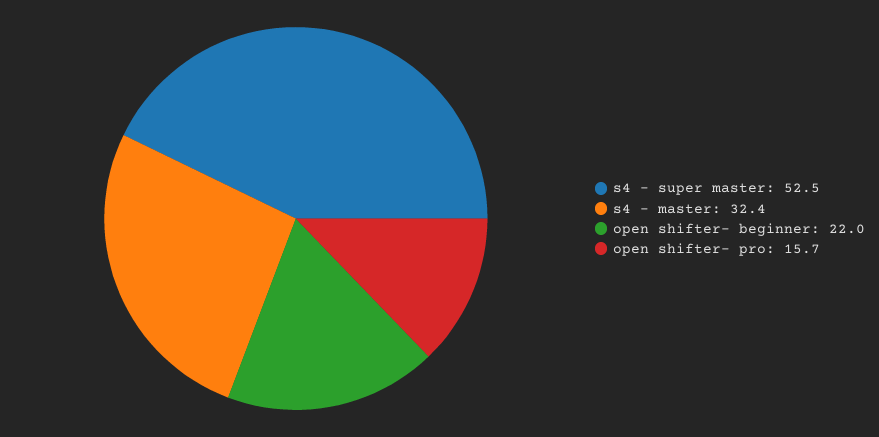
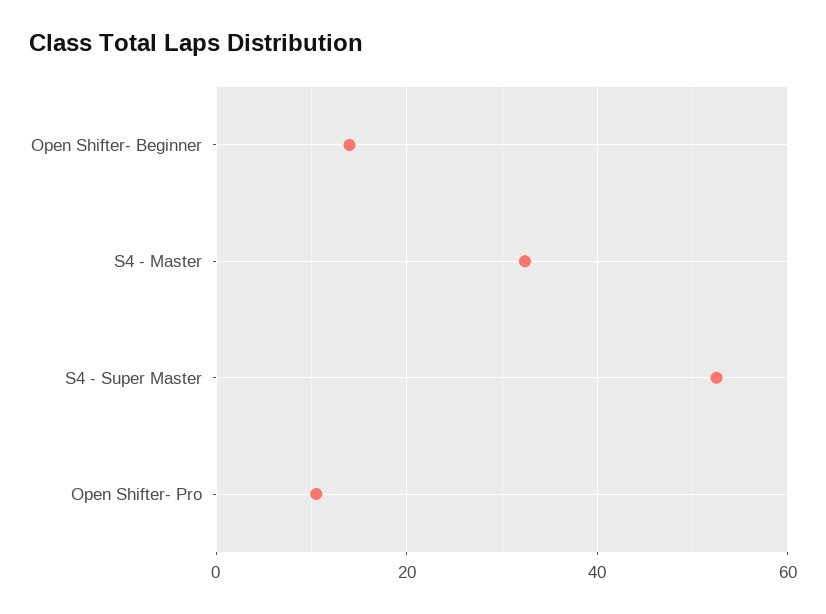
open shifter- beginner: 22 -> 14
open shifter- pro: 15.7 -> 10

